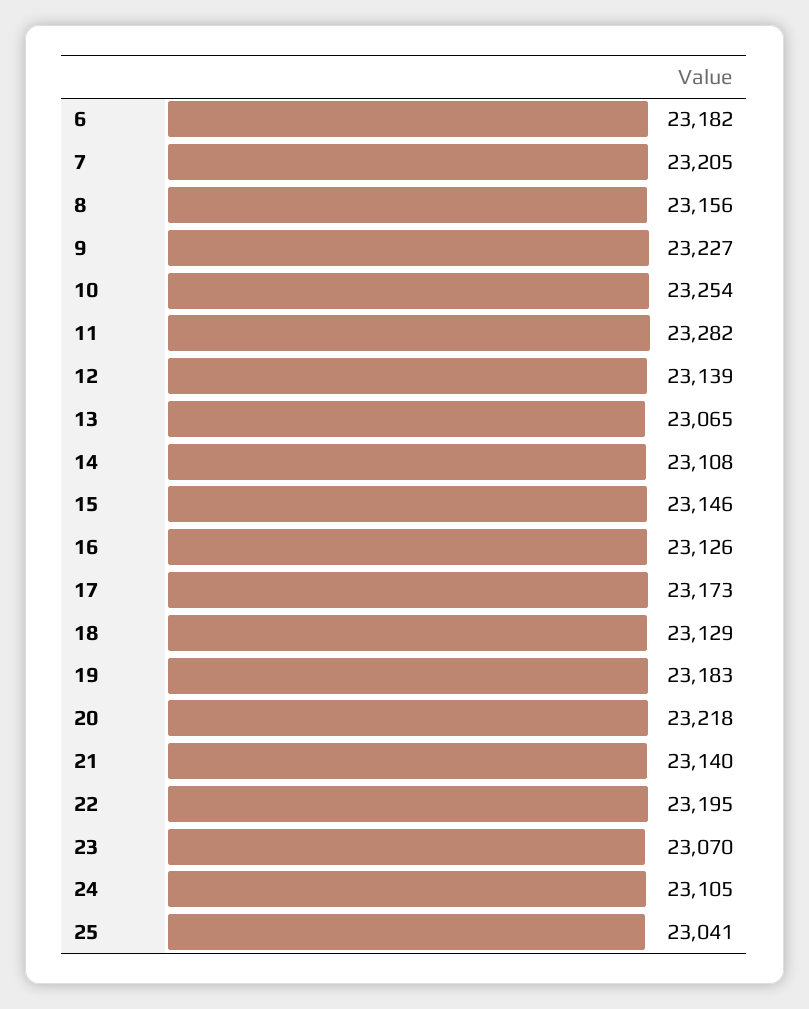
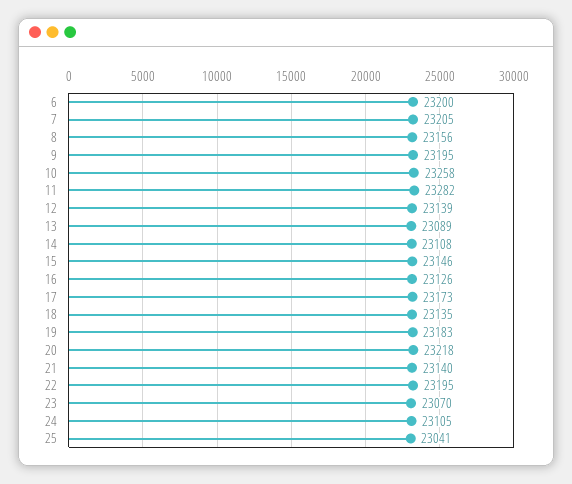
6: 23182 -> 23200
9: 23227 -> 23195
10: 23254 -> 23258
13: 23065 -> 23089
18: 23129 -> 23135

